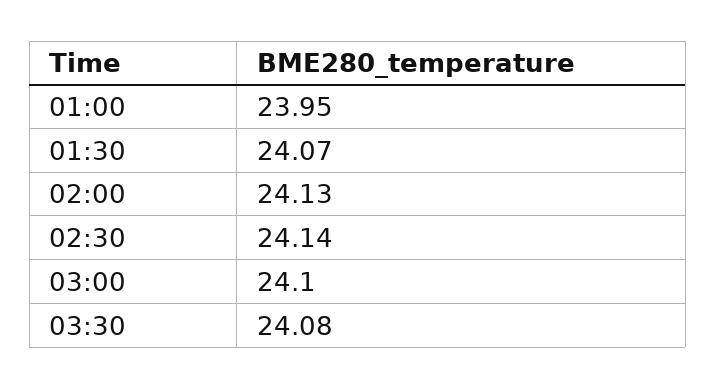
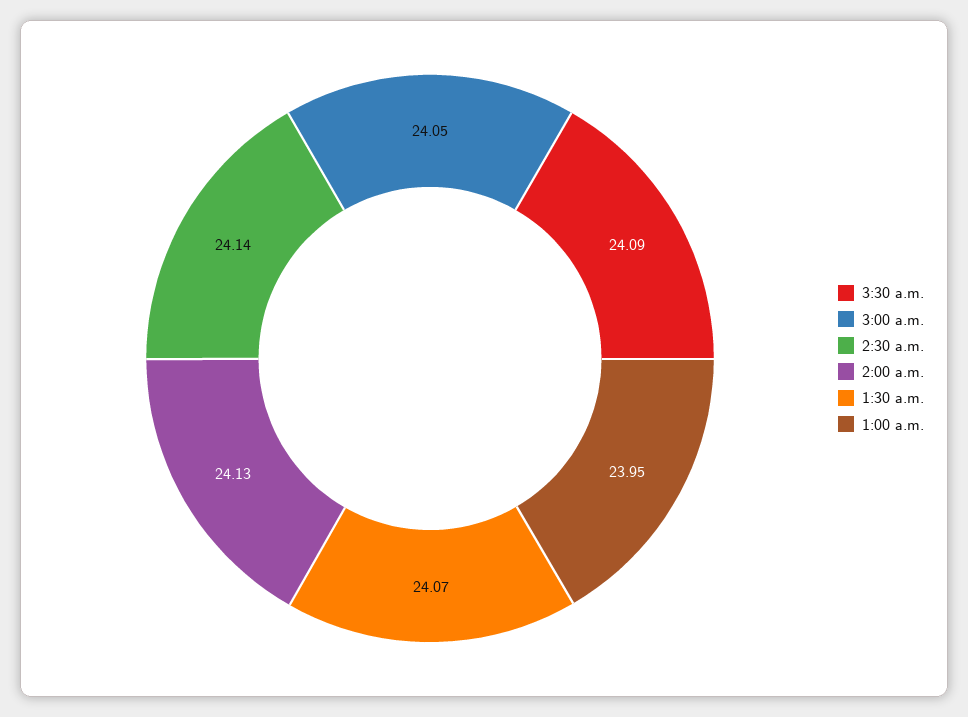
03:00: 24.1 -> 24.05
03:30: 24.08 -> 24.09

